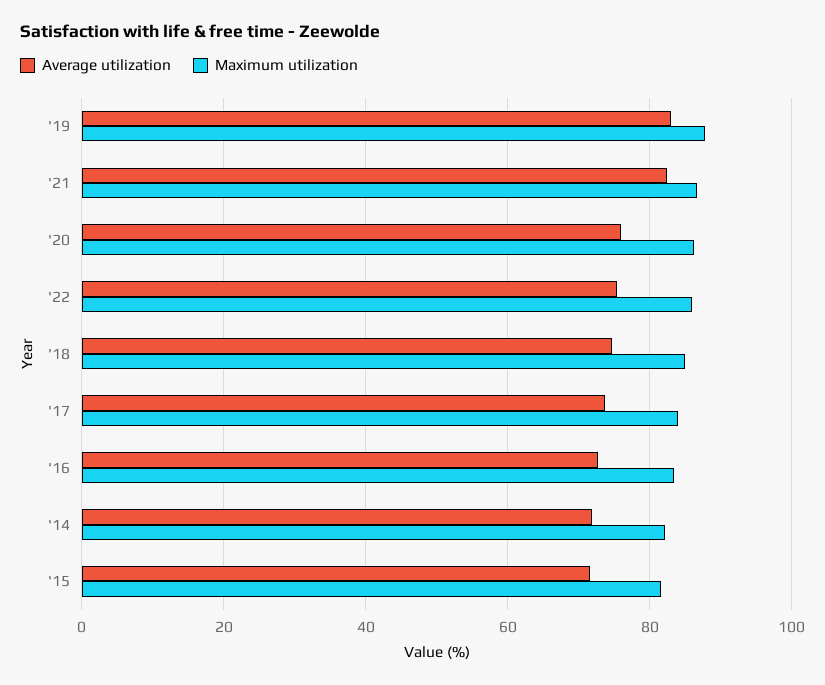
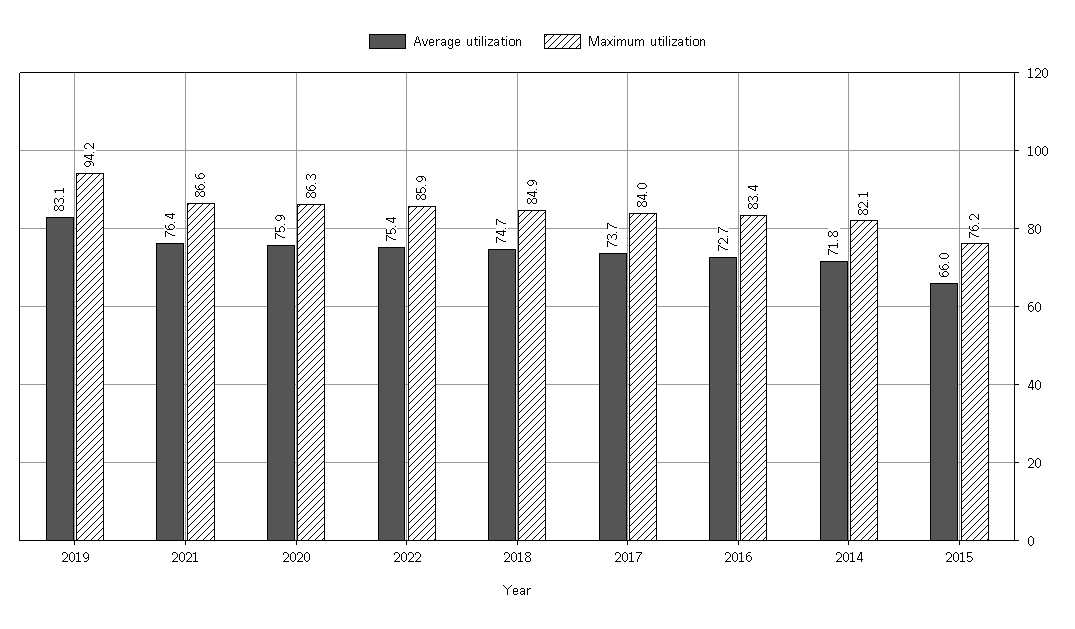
Maximum utilization, '19: 88 -> 94.2
Average utilization, '21: 82 -> 76.4
Average utilization, '15: 72 -> 66
Maximum utilization, '15: 82 -> 76.2

